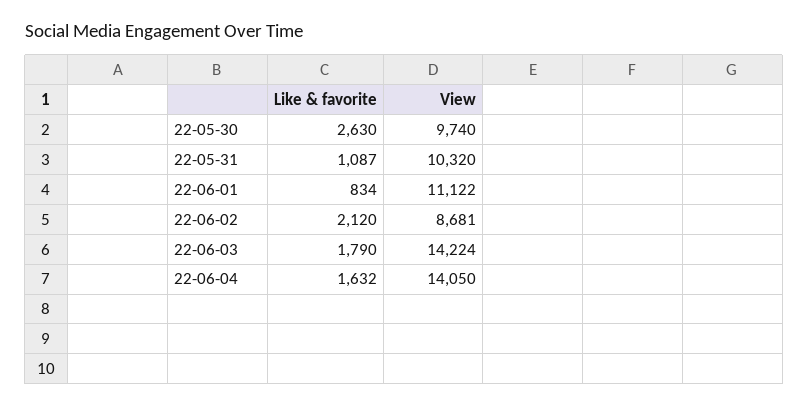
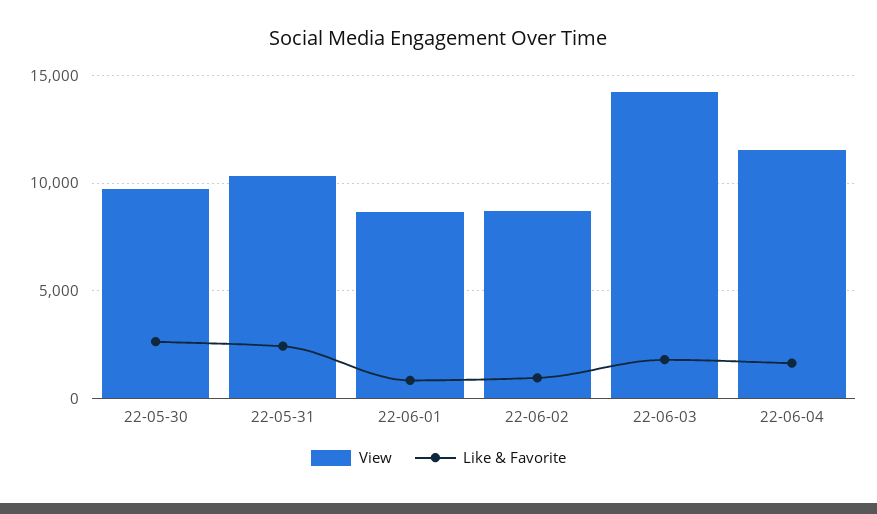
Like & favorite, 22-05-31: 1087 -> 2500
View, 22-06-01: 11122 -> 8500
Like & favorite, 22-06-02: 2120 -> 1000
View, 22-06-04: 14050 -> 11500

